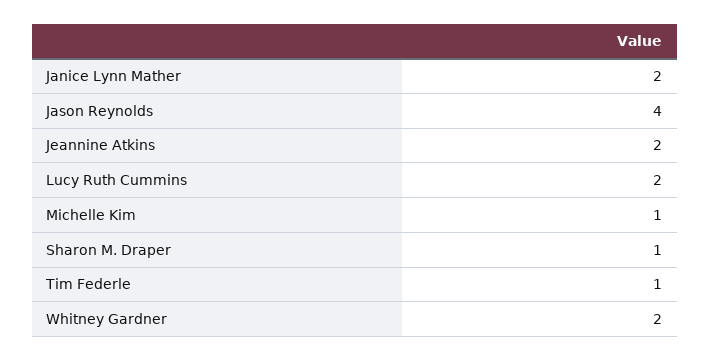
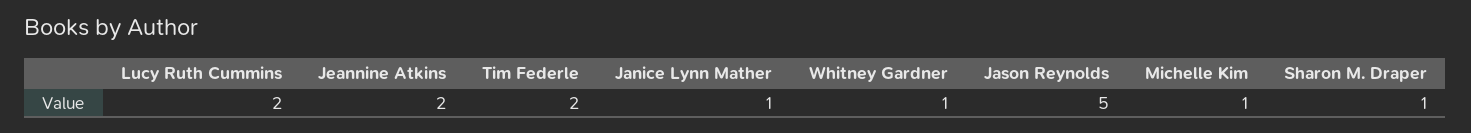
Janice Lynn Mather: 2 -> 1
Jason Reynolds: 4 -> 5
Tim Federle: 1 -> 2
Whitney Gardner: 2 -> 1

